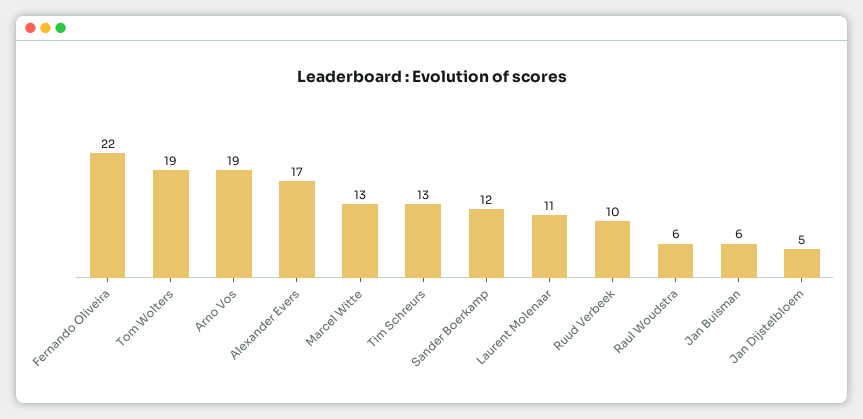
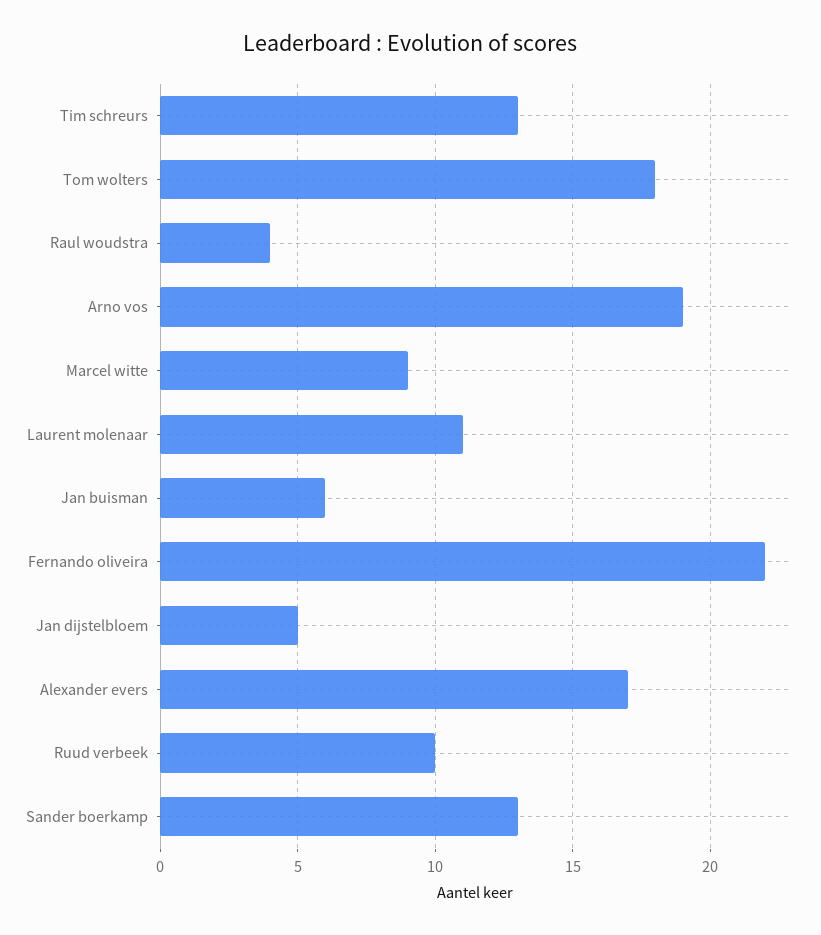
Tom Wolters: 19 -> 18
Marcel Witte: 13 -> 9
Sander Boerkamp: 12 -> 13
Raul Woudstra: 6 -> 4

